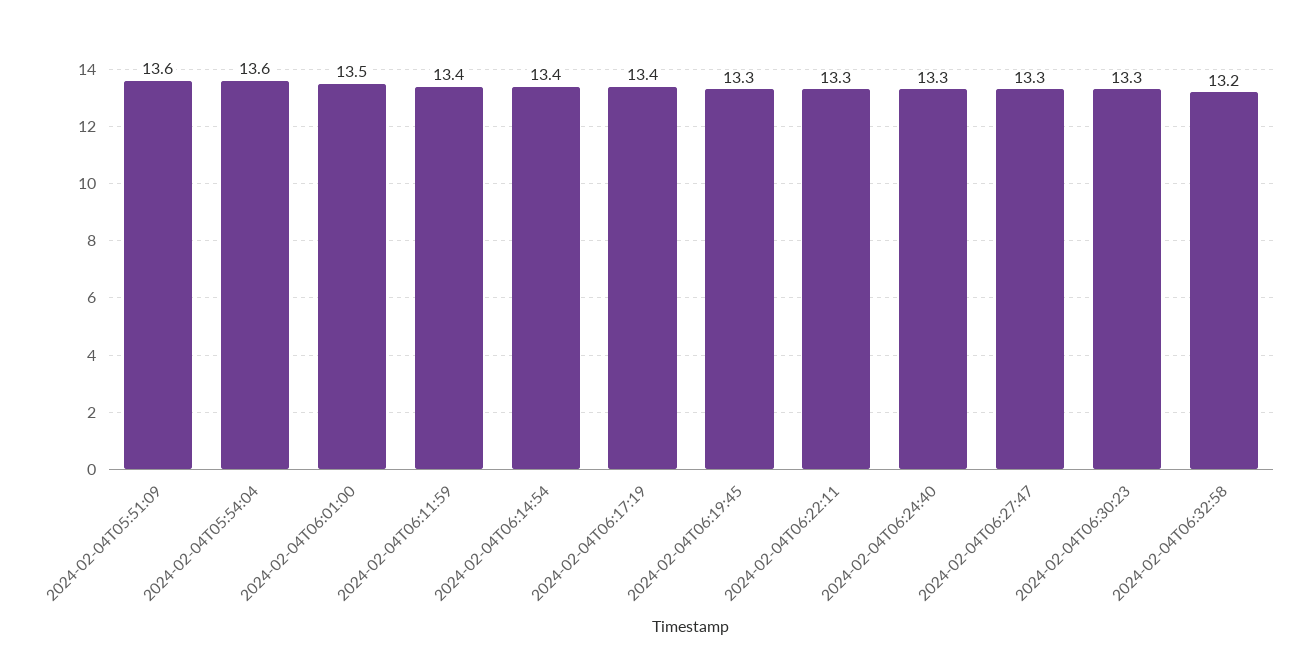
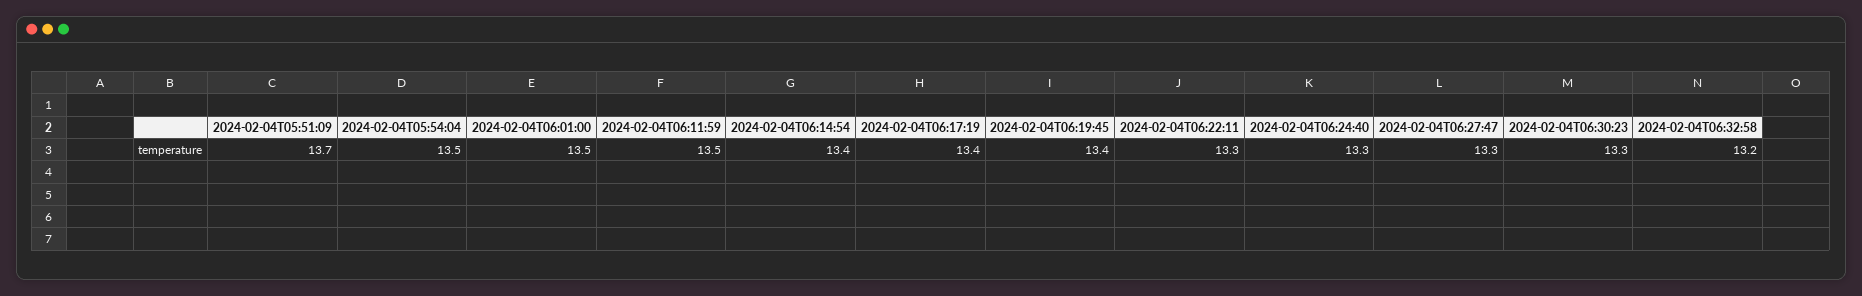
2024-02-04T05:51:09: 13.6 -> 13.7
2024-02-04T05:54:04: 13.6 -> 13.5
2024-02-04T06:11:59: 13.4 -> 13.5
2024-02-04T06:19:45: 13.3 -> 13.4

